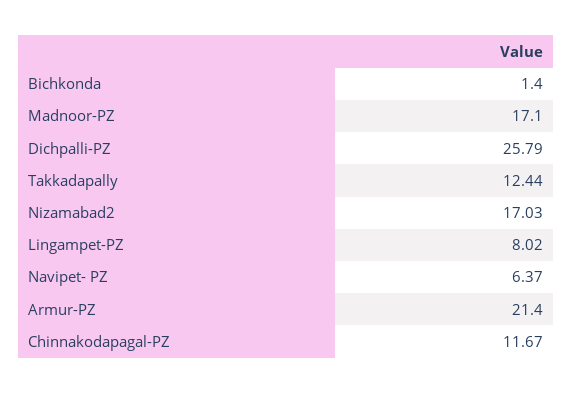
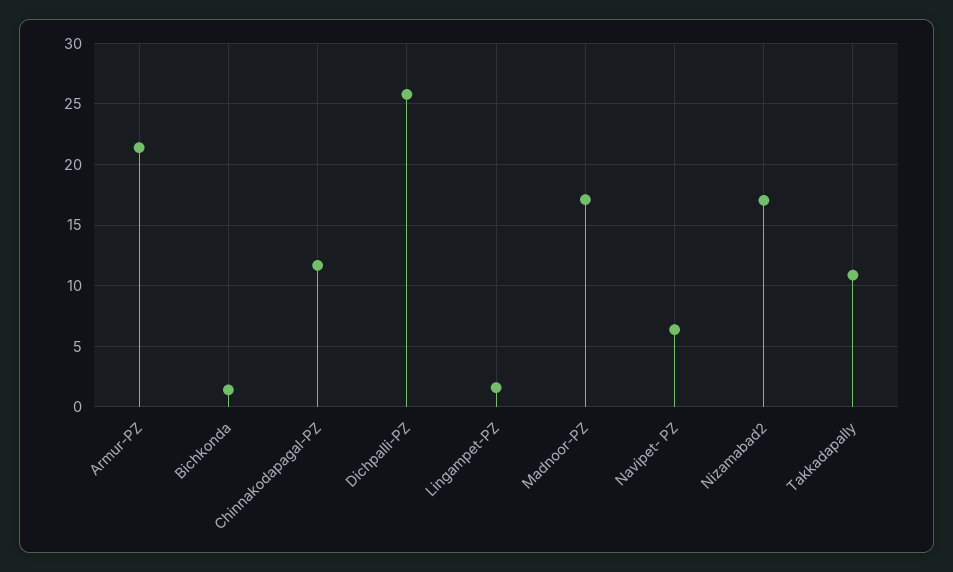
Takkadapally: 12.44 -> 11
Lingampet-PZ: 8.02 -> 1.5

